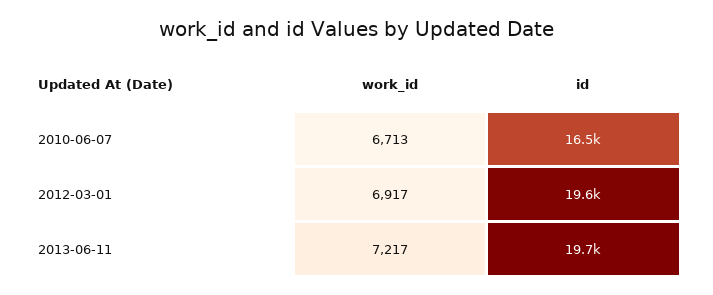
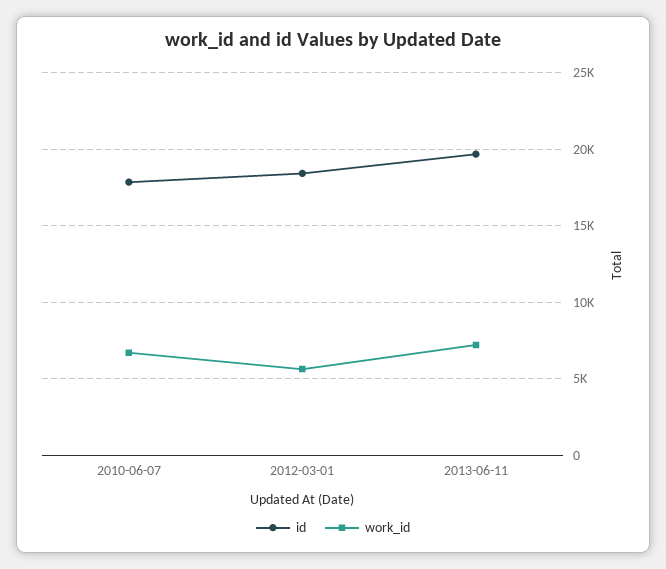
id, 2010-06-07: 16500 -> 18000
work_id, 2012-03-01: 6917 -> 5500
id, 2012-03-01: 19600 -> 18500

